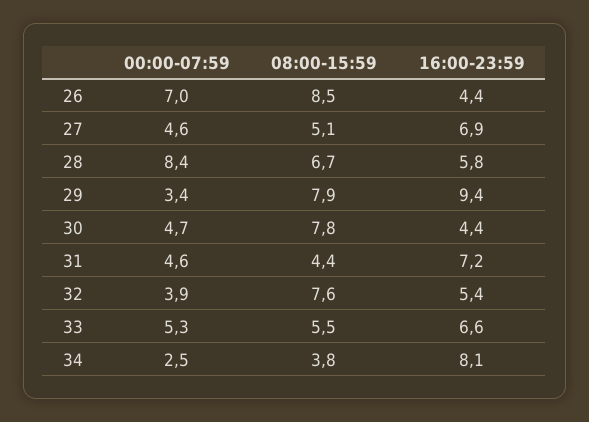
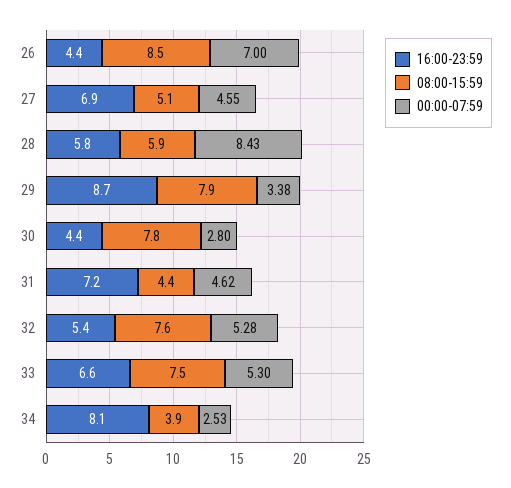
08:00-15:59, 28: 6.7 -> 5.9
16:00-23:59, 29: 9.4 -> 8.7
00:00-07:59, 30: 4.7 -> 2.8
00:00-07:59, 32: 3.9 -> 5.28
08:00-15:59, 33: 5.5 -> 7.5
08:00-15:59, 34: 3.8 -> 3.9

